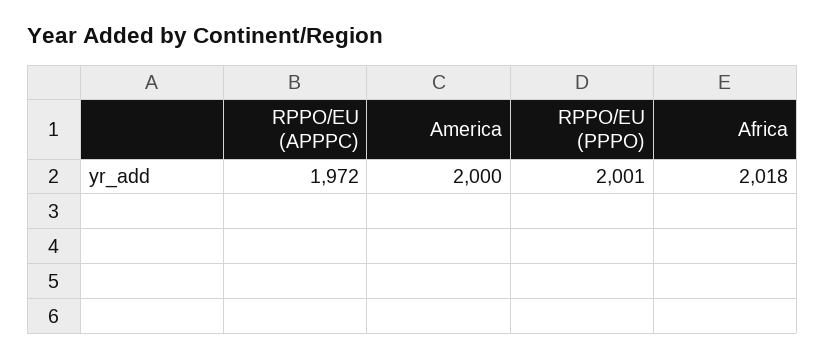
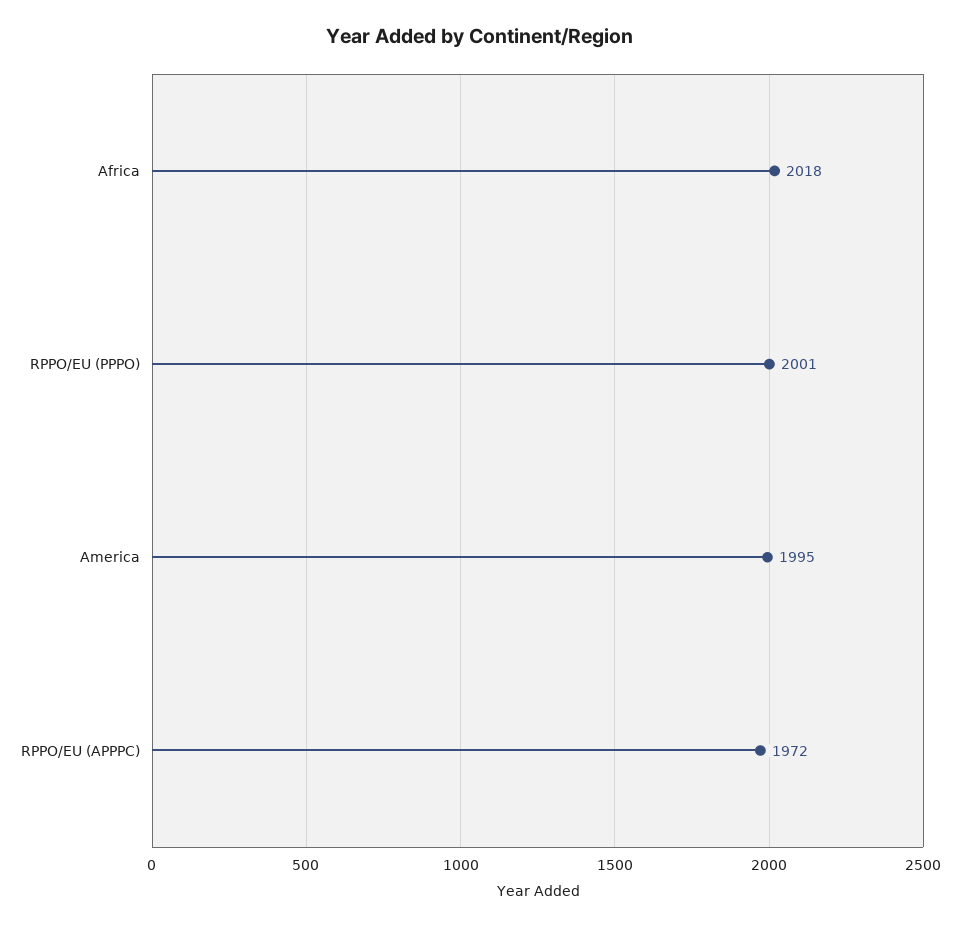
America: 2000 -> 1995

